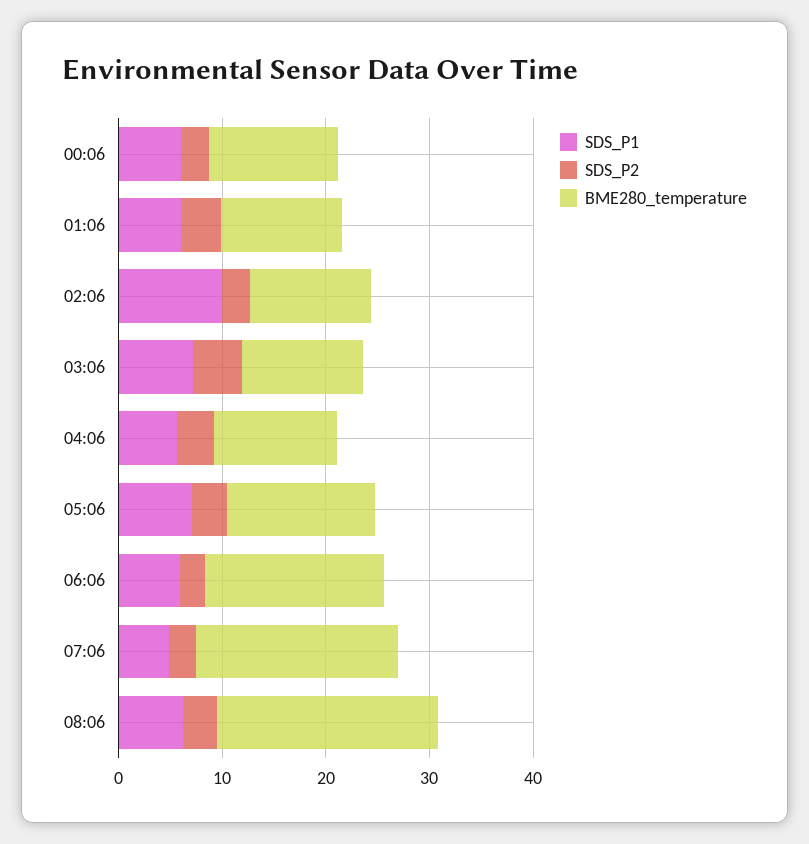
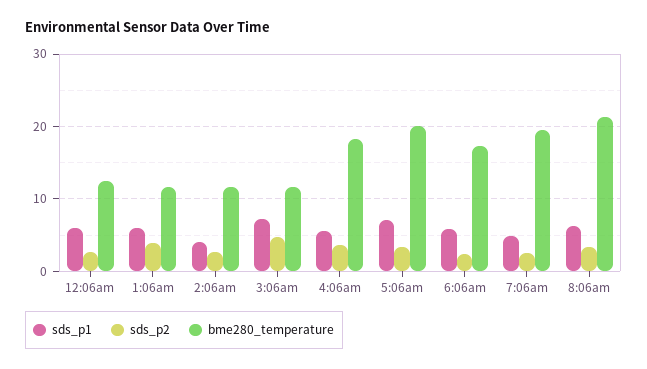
SDS_P1, 02:06: 10 -> 4
BME280_temperature, 04:06: 12 -> 18
BME280_temperature, 05:06: 14 -> 20

